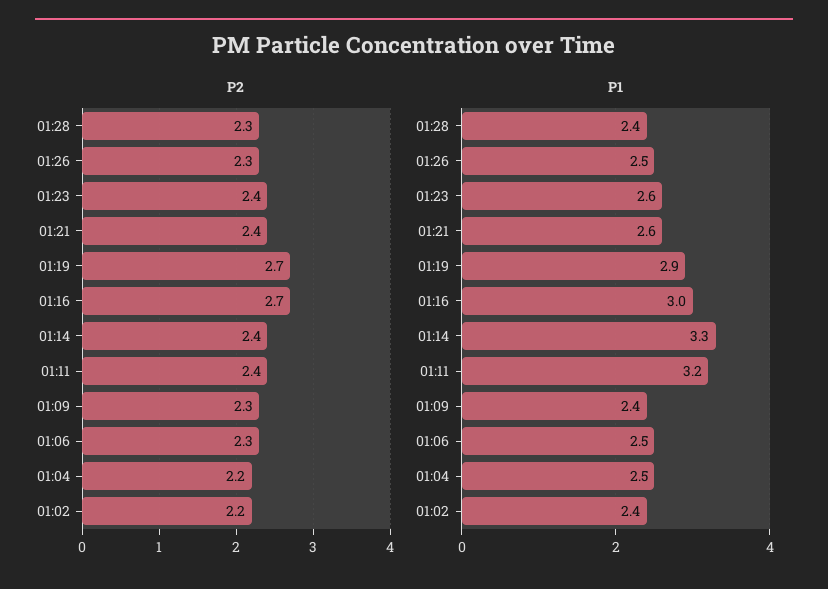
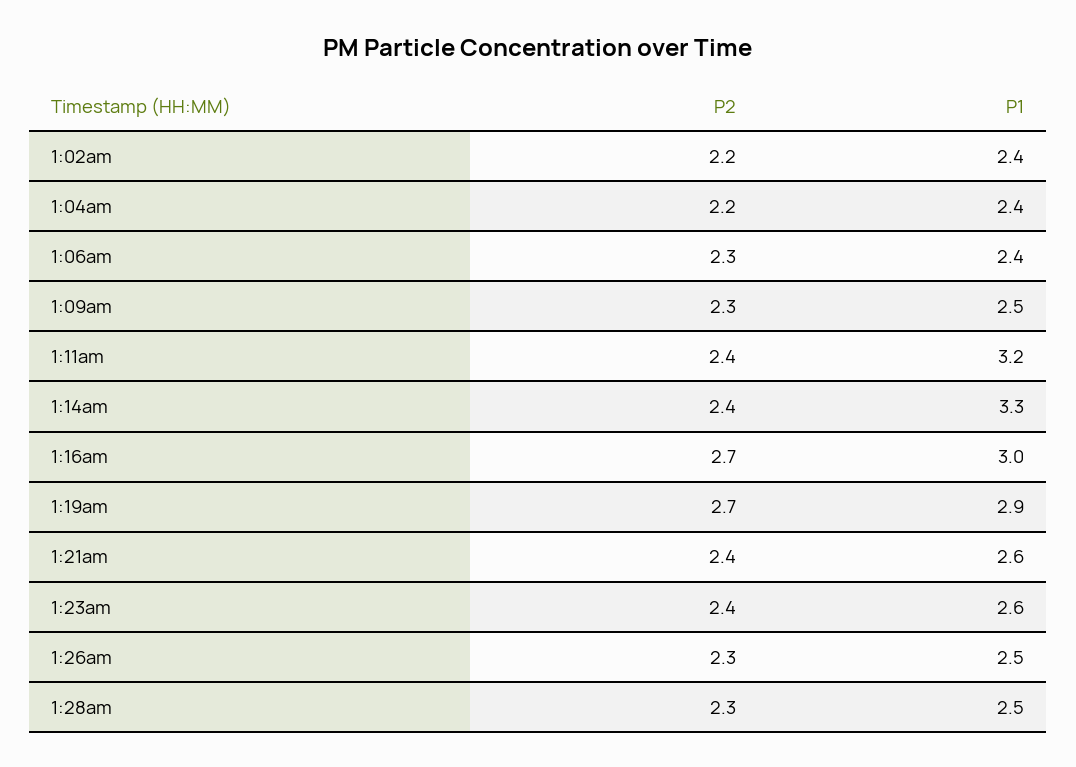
P1, 01:28: 2.4 -> 2.5
P1, 01:09: 2.4 -> 2.5
P1, 01:06: 2.5 -> 2.4
P1, 01:04: 2.5 -> 2.4

